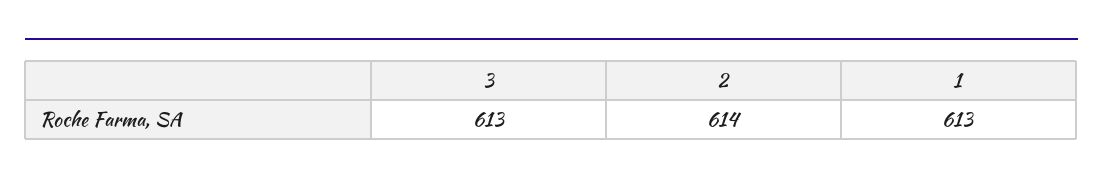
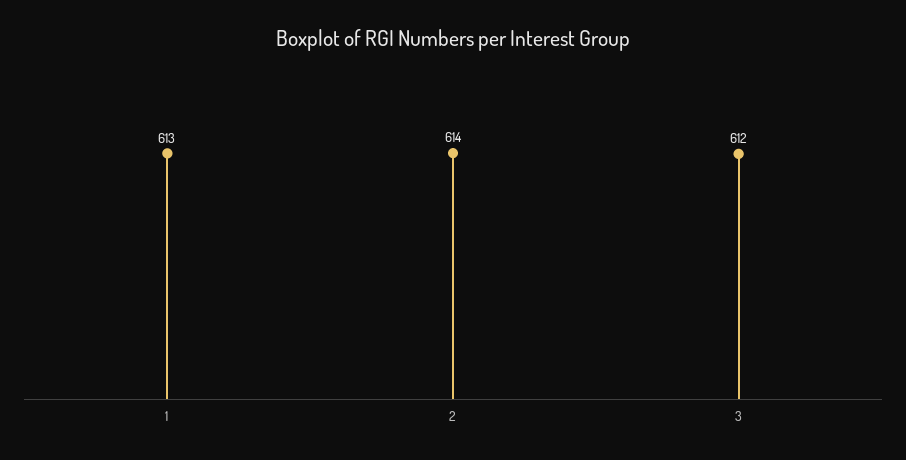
3: 613 -> 612

